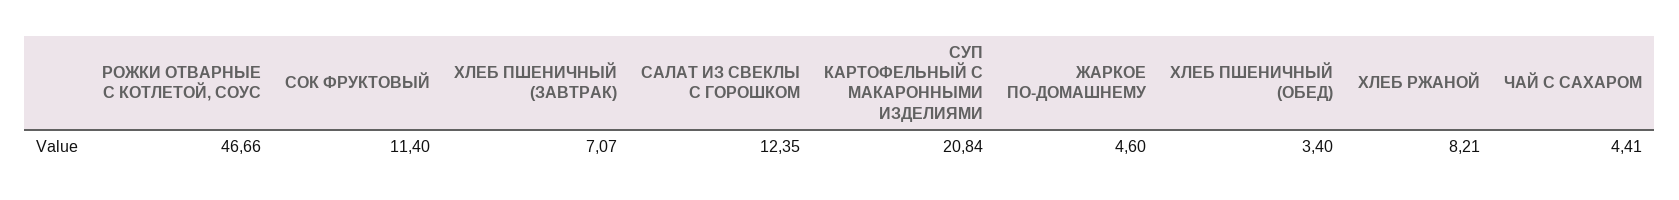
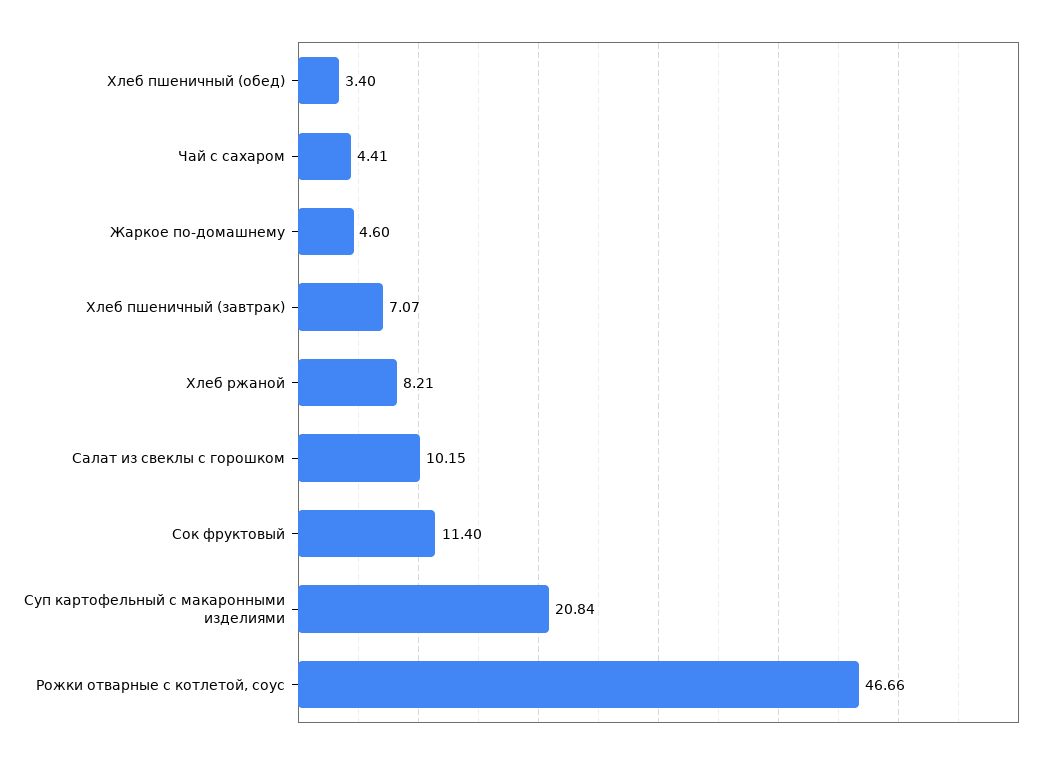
САЛАТ ИЗ СВЕКЛЫ С ГОРОШКОМ: 12.35 -> 10.15

